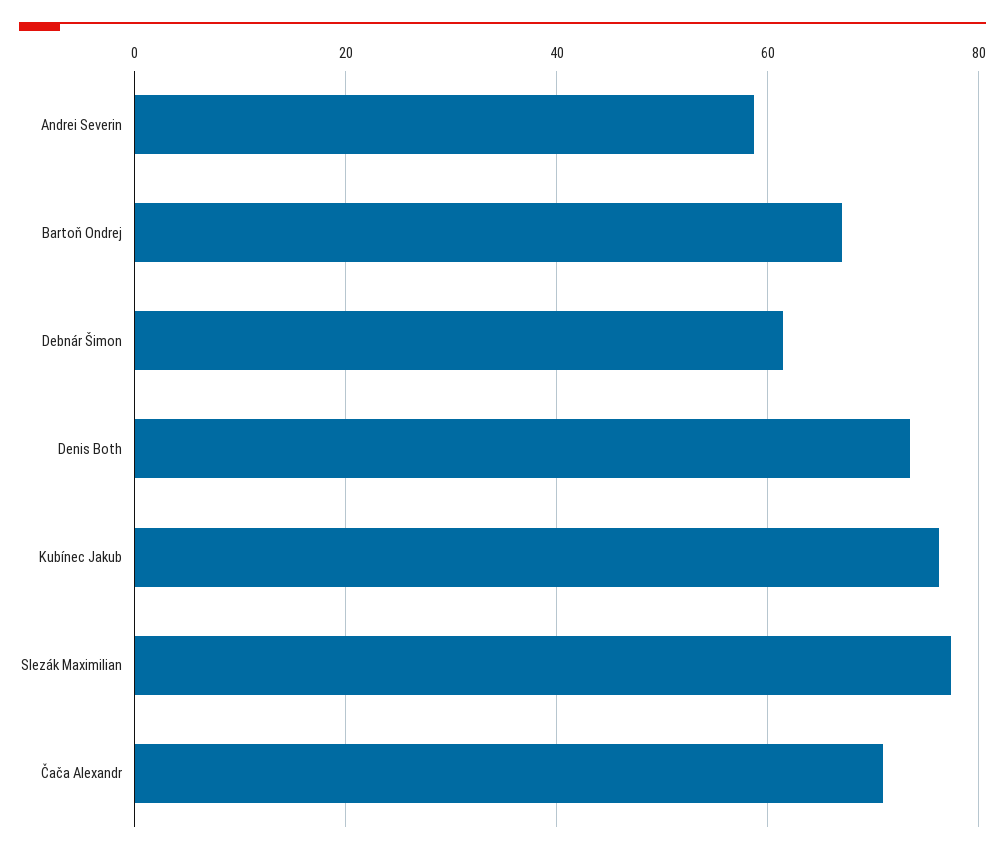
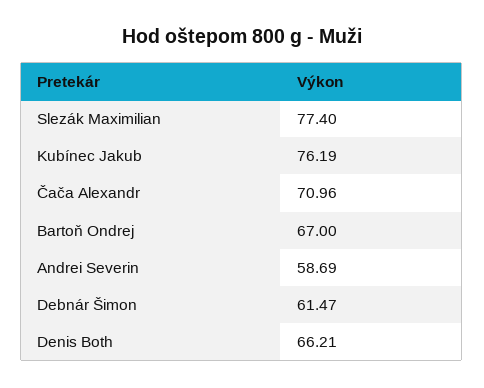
Denis Both: 74 -> 66.21

